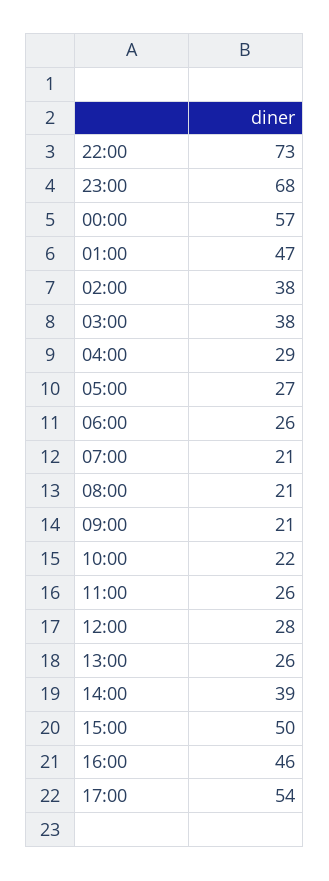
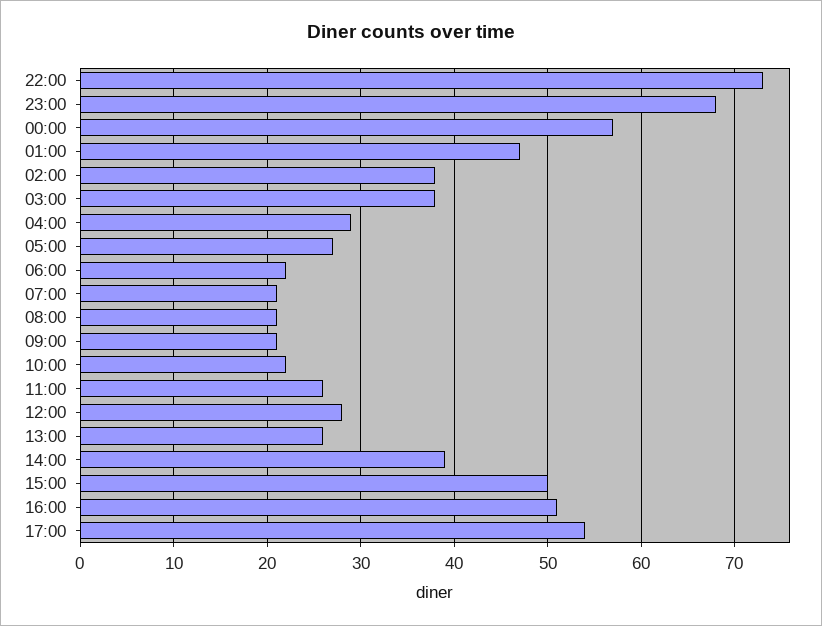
06:00: 26 -> 22
16:00: 46 -> 51

